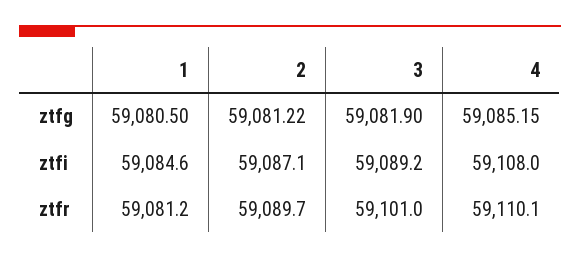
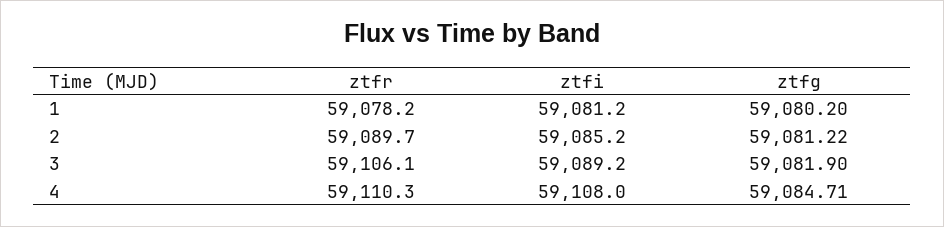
1, ztfg: 59080.5 -> 59080.2
4, ztfg: 59085.15 -> 59084.71
1, ztfi: 59084.6 -> 59081.2
2, ztfi: 59087.1 -> 59085.2
1, ztfr: 59081.2 -> 59078.2
3, ztfr: 59101 -> 59106.1
4, ztfr: 59110.1 -> 59110.3

